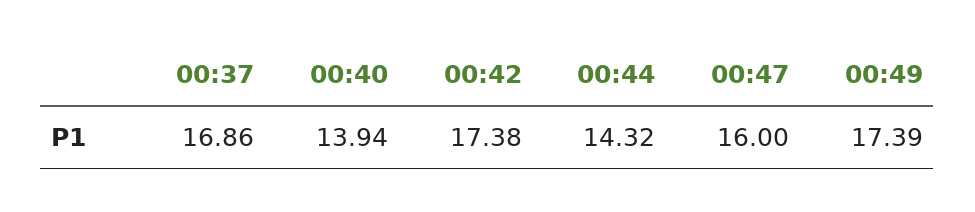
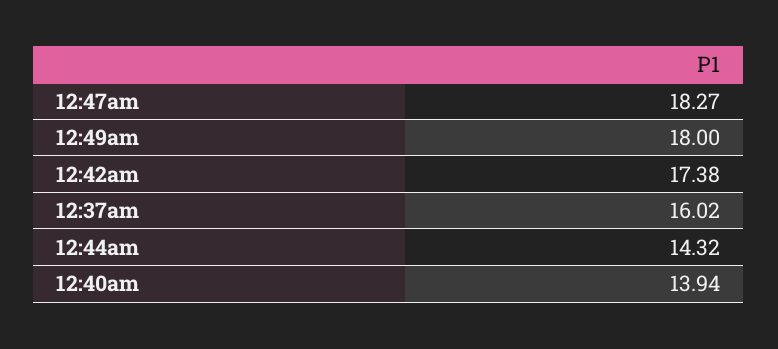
00:37: 16.86 -> 16.02
00:47: 16 -> 18.27
00:49: 17.39 -> 18

